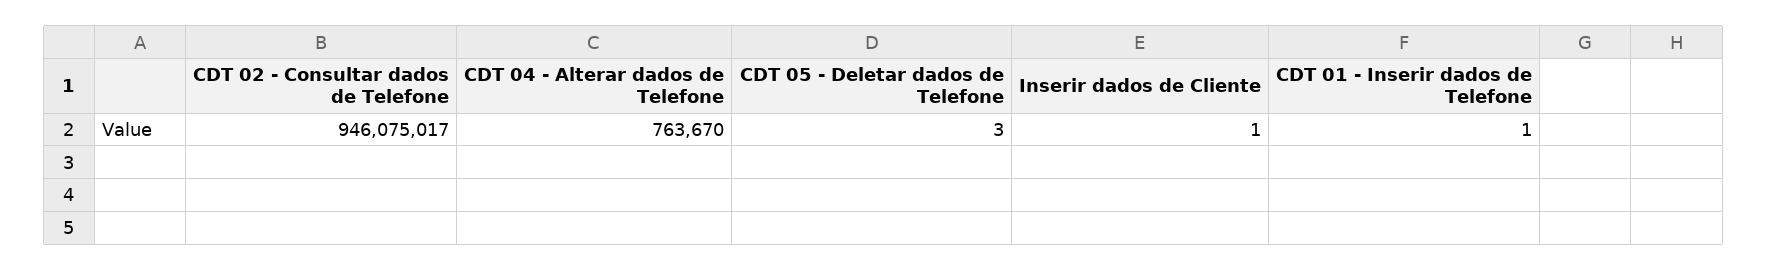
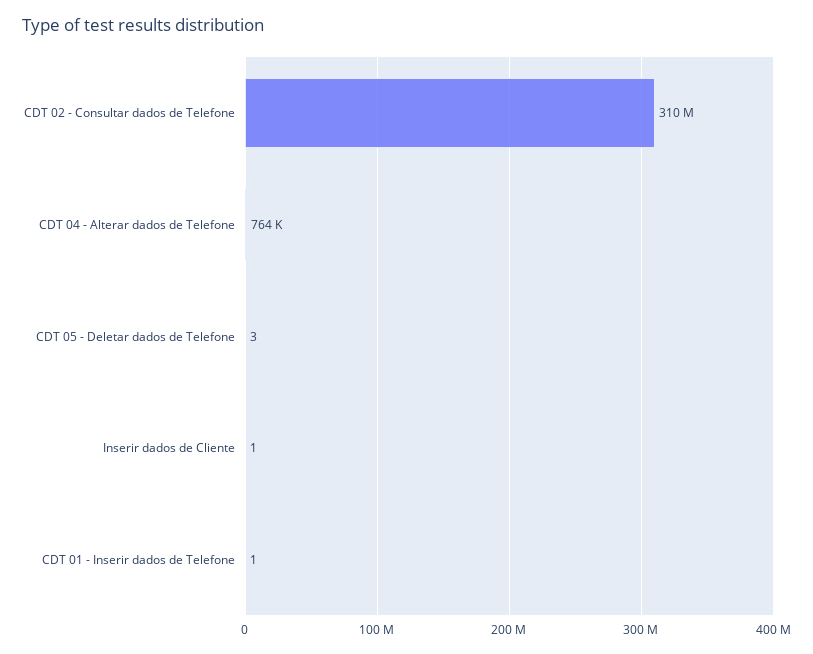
CDT 02 - Consultar dados de Telefone: 946075017 -> 310000000

